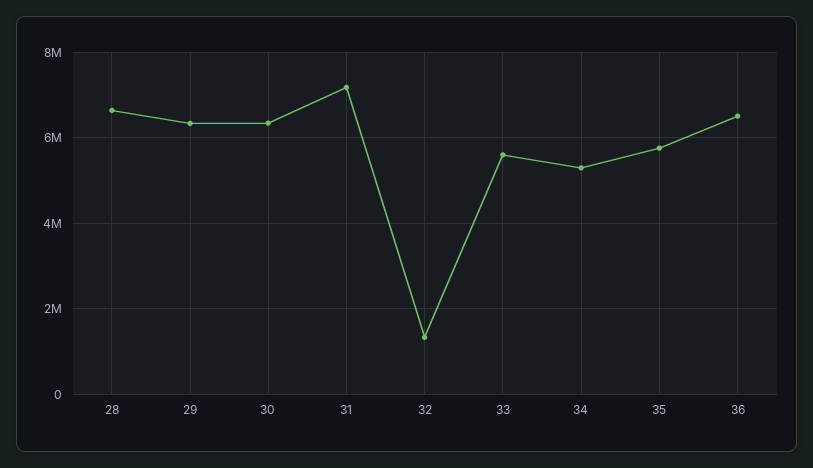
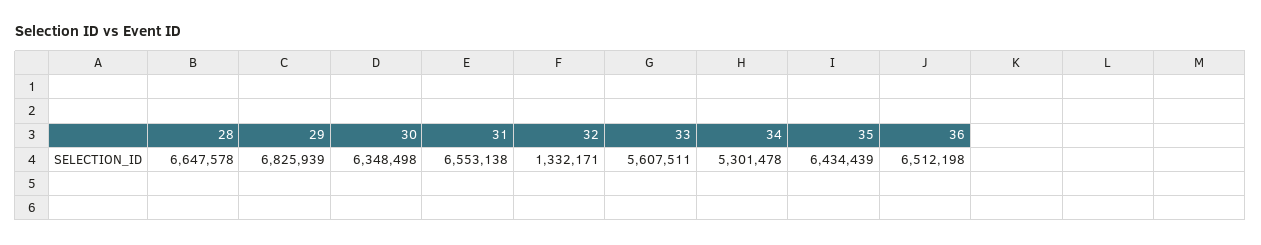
29: 6400000 -> 6825939
31: 7200000 -> 6553138
35: 5800000 -> 6434439

